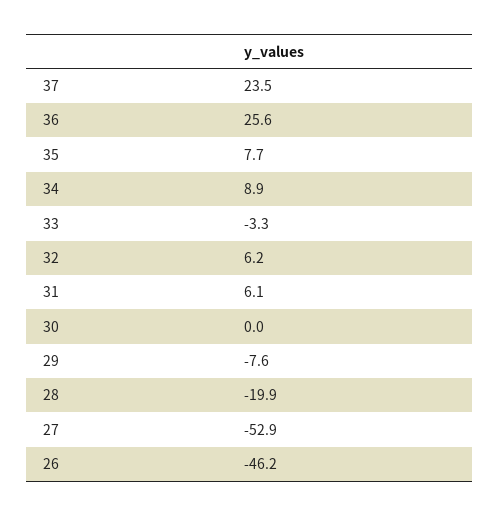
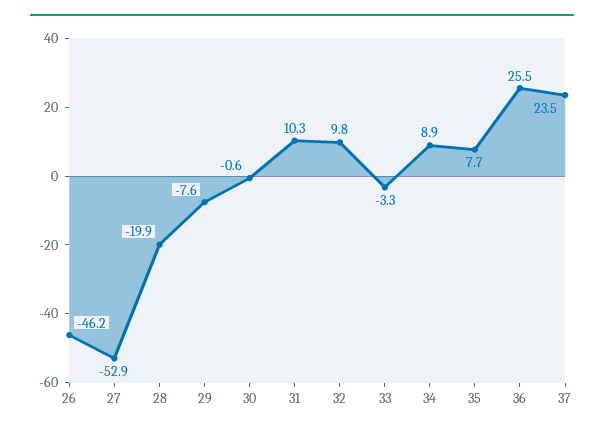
36: 25.6 -> 25.5
32: 6.2 -> 9.8
31: 6.1 -> 10.3
30: 0 -> -0.6

